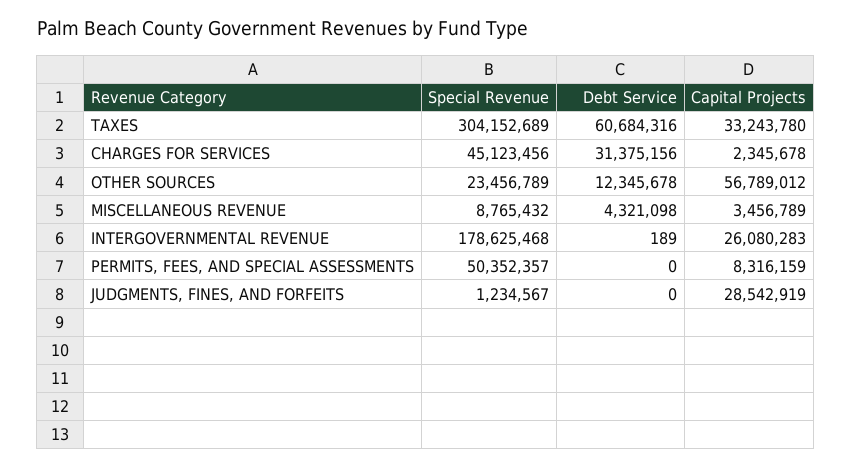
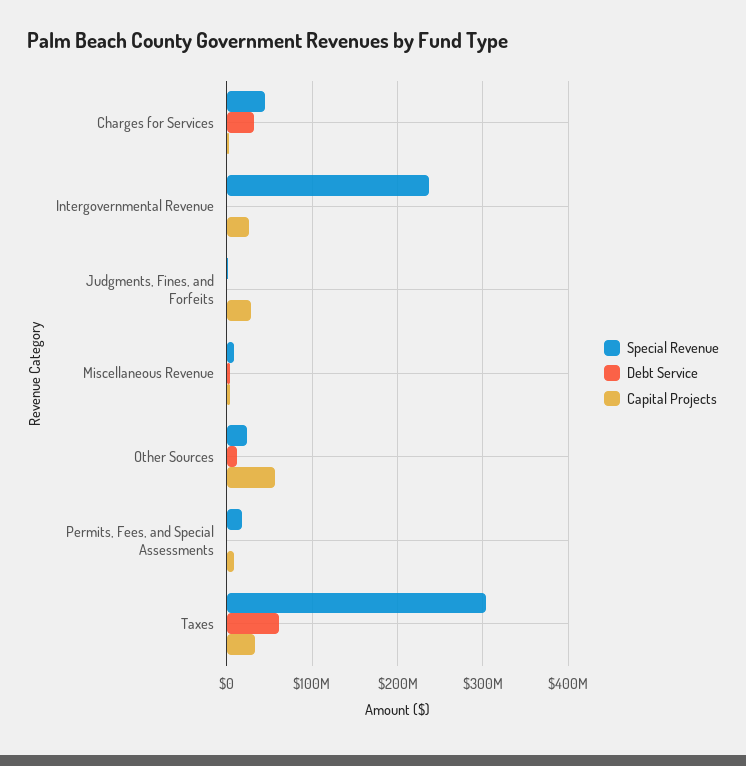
Special Revenue, INTERGOVERNMENTAL REVENUE: 178625468 -> 240000000
Special Revenue, PERMITS, FEES, AND SPECIAL ASSESSMENTS: 50352357 -> 20000000

